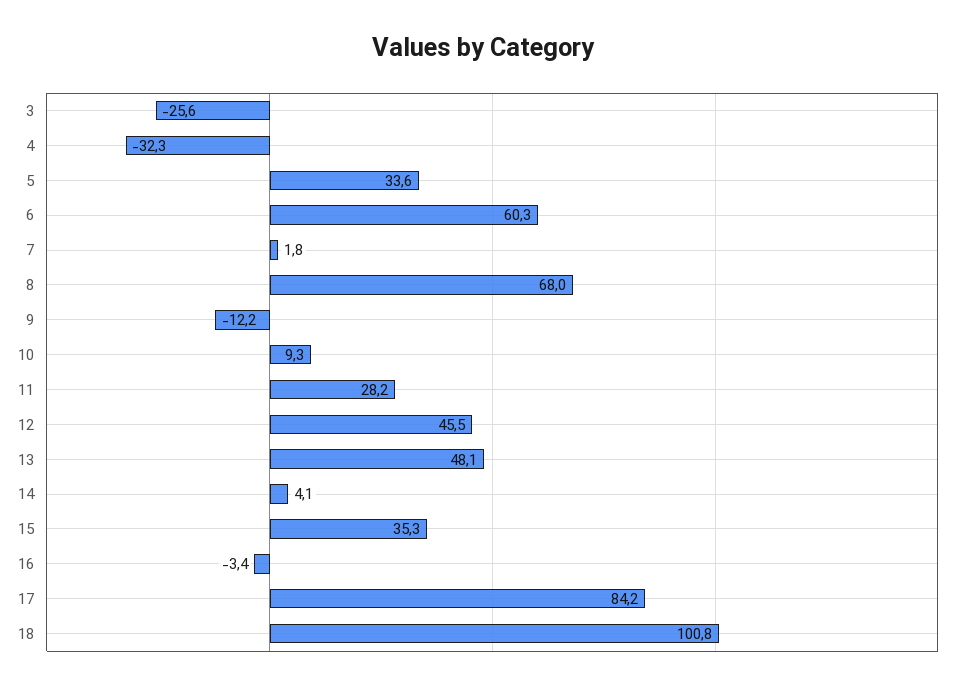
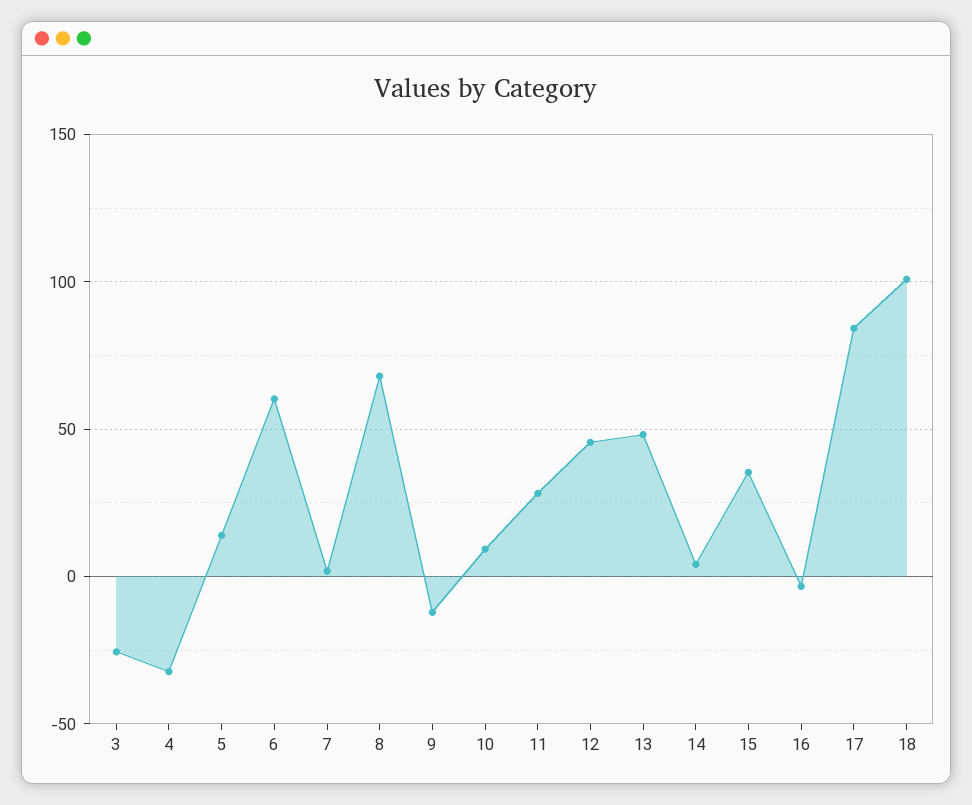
5: 33.6 -> 15

